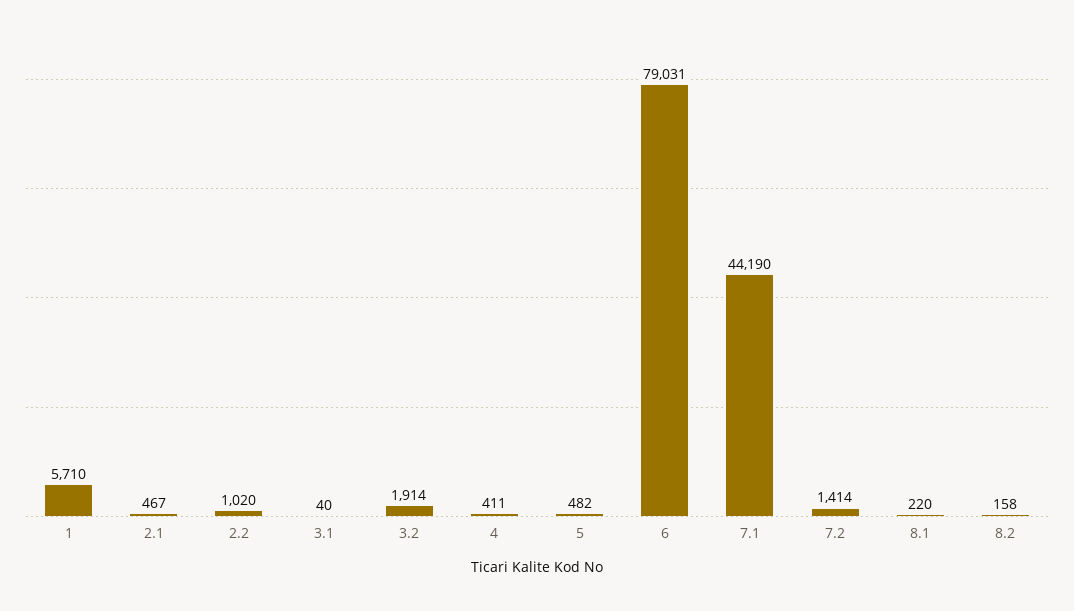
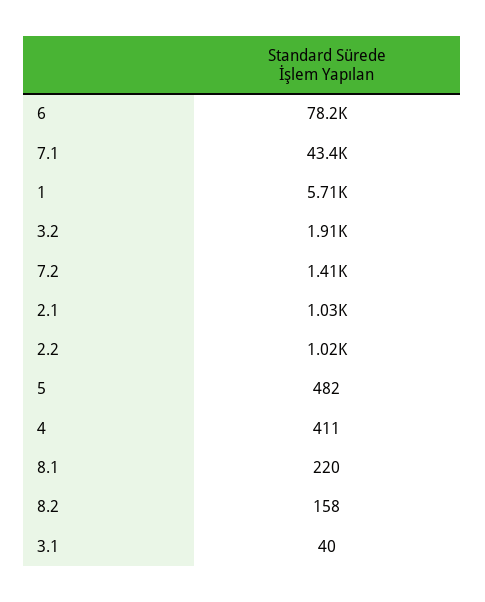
2.1: 467 -> 1030
6: 79031 -> 78200
7.1: 44190 -> 43400

